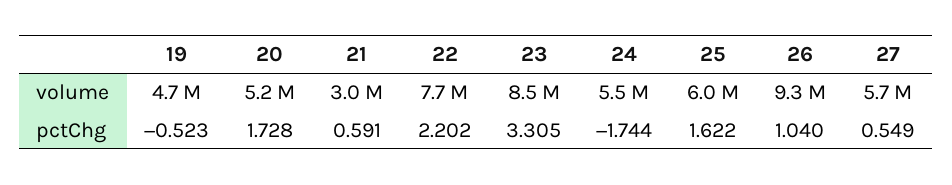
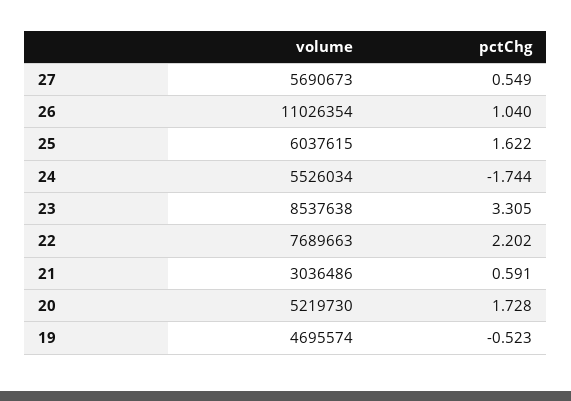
26, volume: 9300000 -> 11026354

